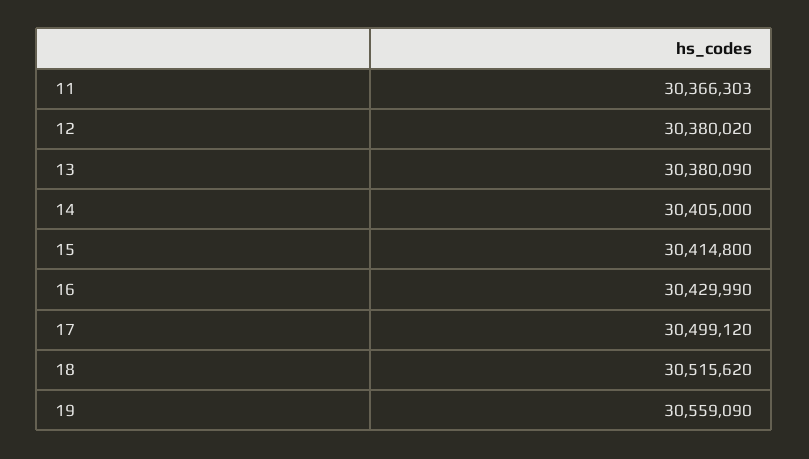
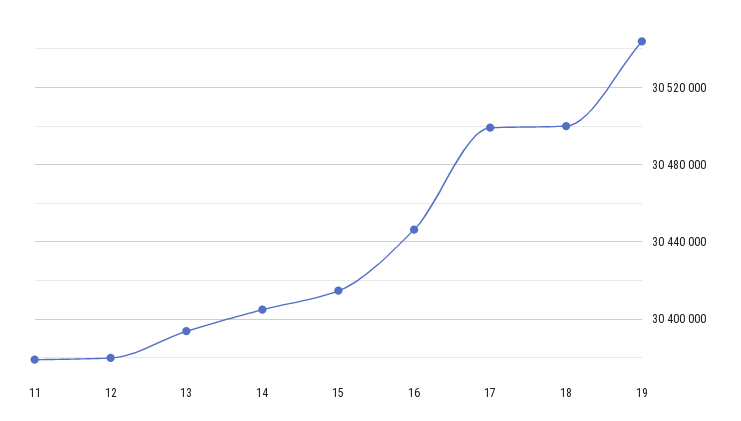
11: 30366303 -> 30380000
13: 30380090 -> 30395000
16: 30429990 -> 30445000
18: 30515620 -> 30500000
19: 30559090 -> 30545000

